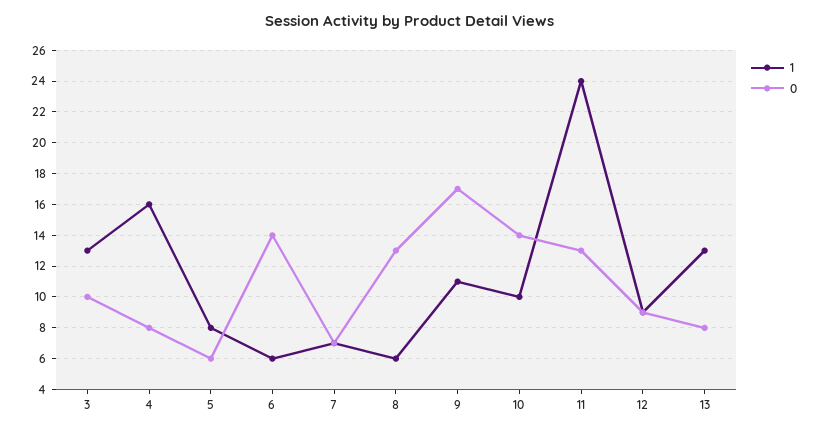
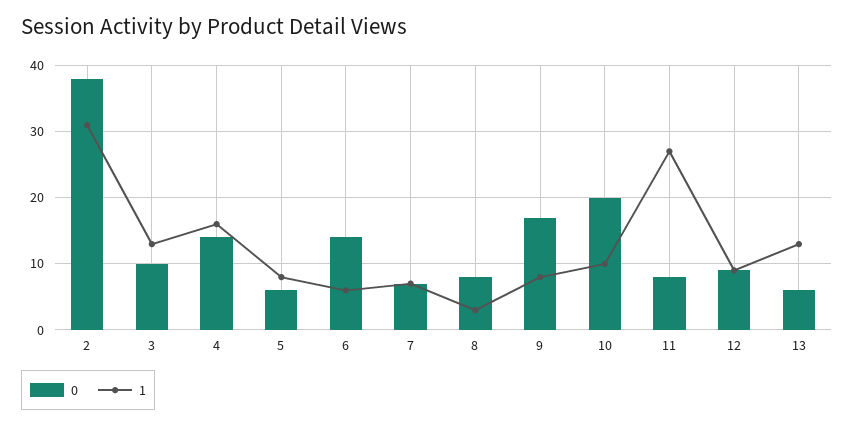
0, 4: 8 -> 14
1, 8: 6 -> 3
0, 8: 13 -> 8
1, 9: 11 -> 8
0, 10: 14 -> 20
1, 11: 24 -> 27
0, 11: 13 -> 8
0, 13: 8 -> 6
0, 2: none -> 38
1, 2: none -> 31

